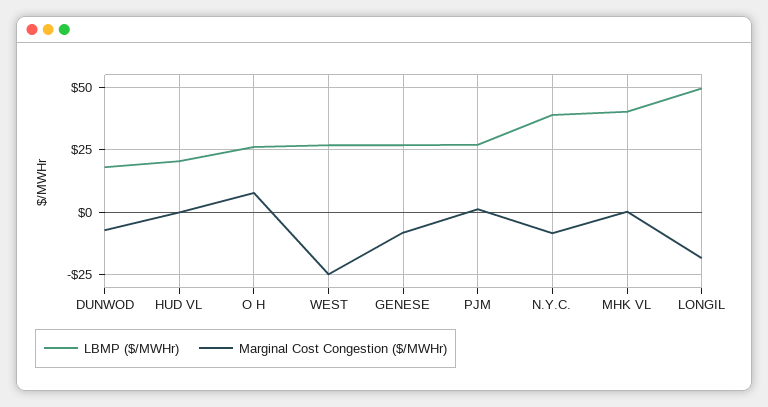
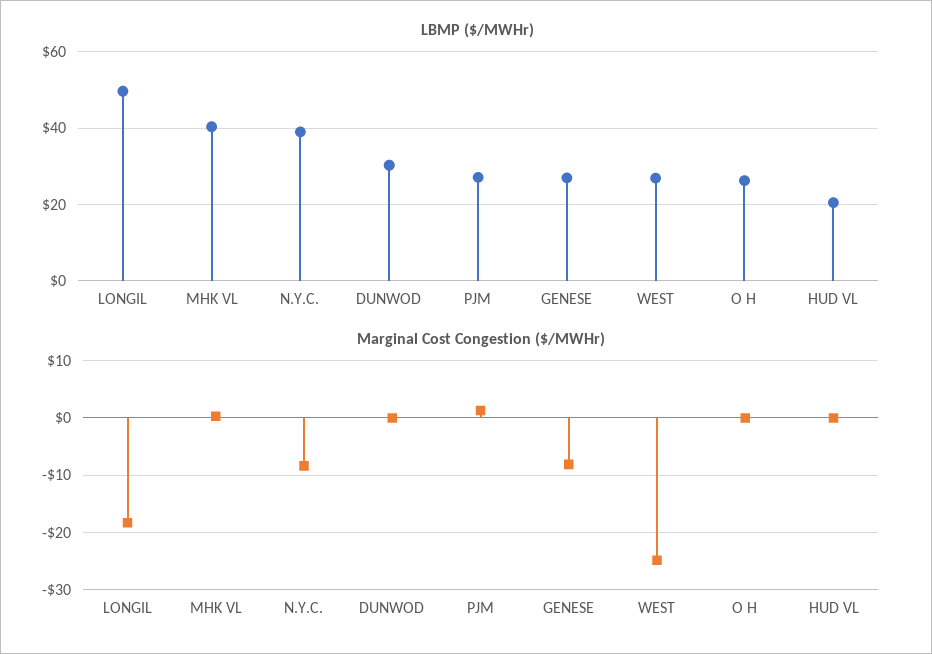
LBMP ($/MWHr), DUNWOD: 17.5 -> 30
Marginal Cost Congestion ($/MWHr), DUNWOD: -7.5 -> 0
Marginal Cost Congestion ($/MWHr), O H: 7.5 -> 0

